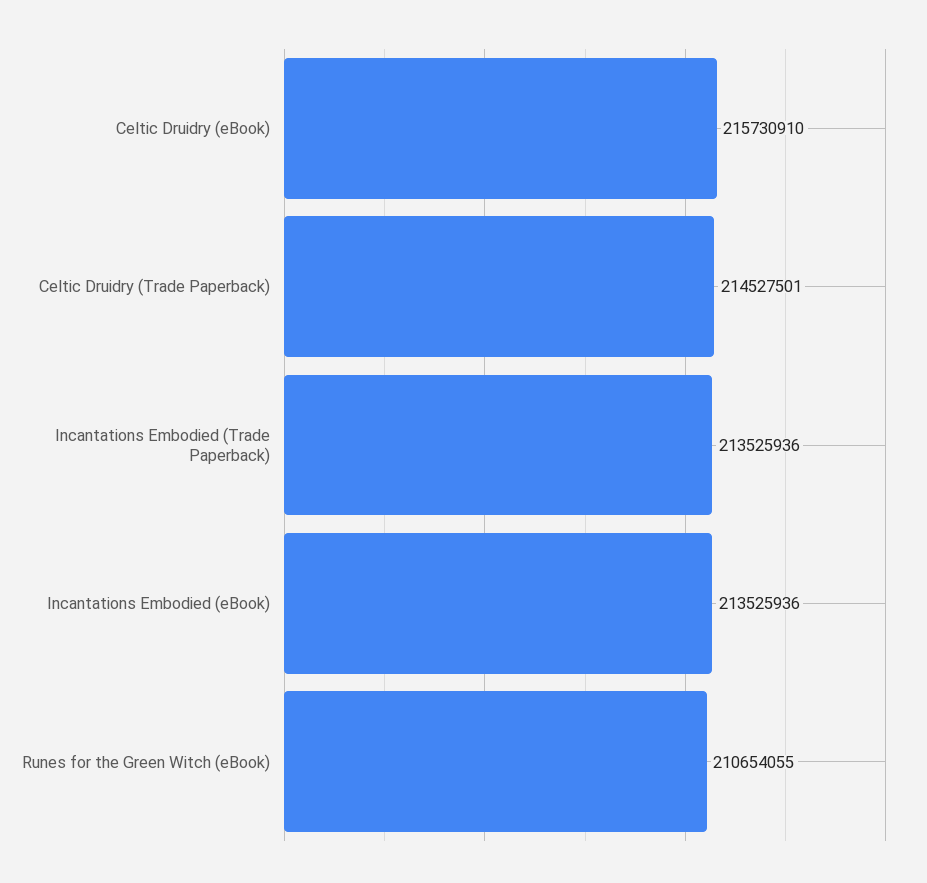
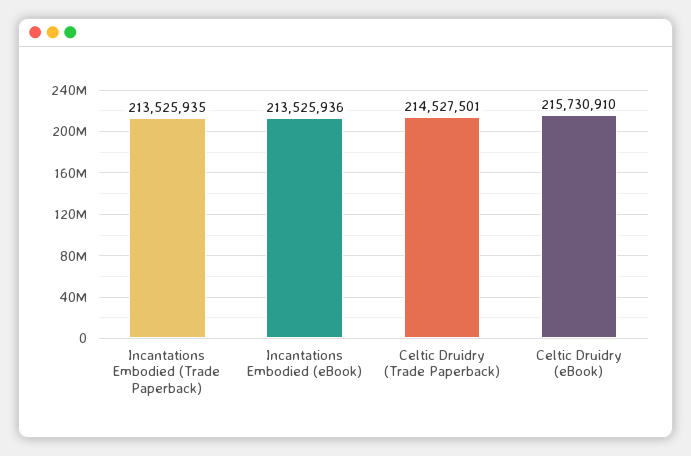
Incantations Embodied (Trade Paperback): 213525936 -> 213525935
Runes for the Green Witch (eBook): 210654055 -> none

